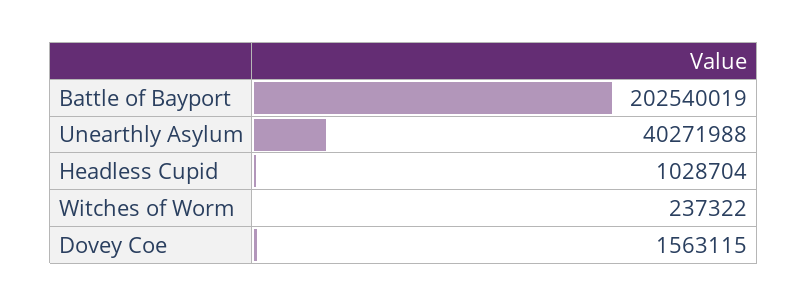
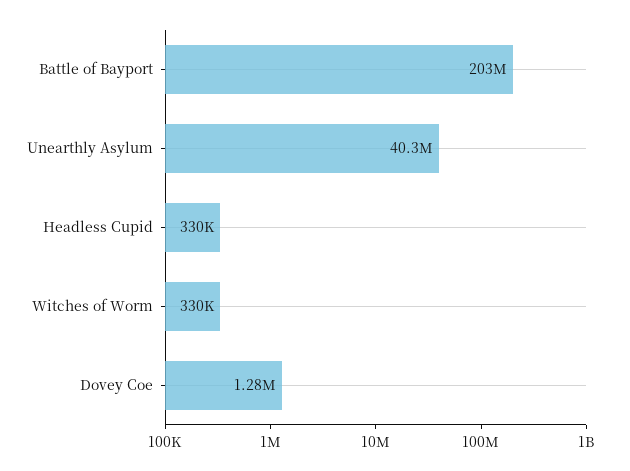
Headless Cupid: 1028704 -> 330000
Witches of Worm: 237322 -> 330000
Dovey Coe: 1563115 -> 1280000

